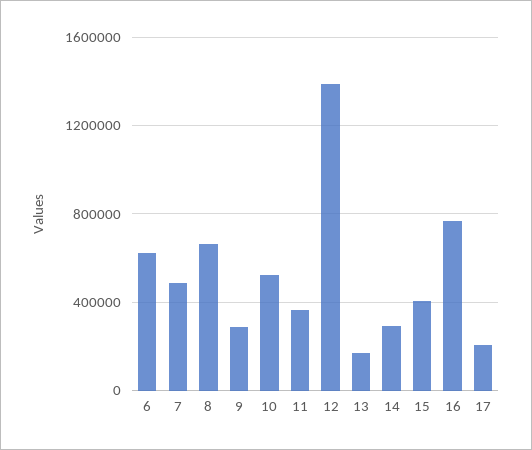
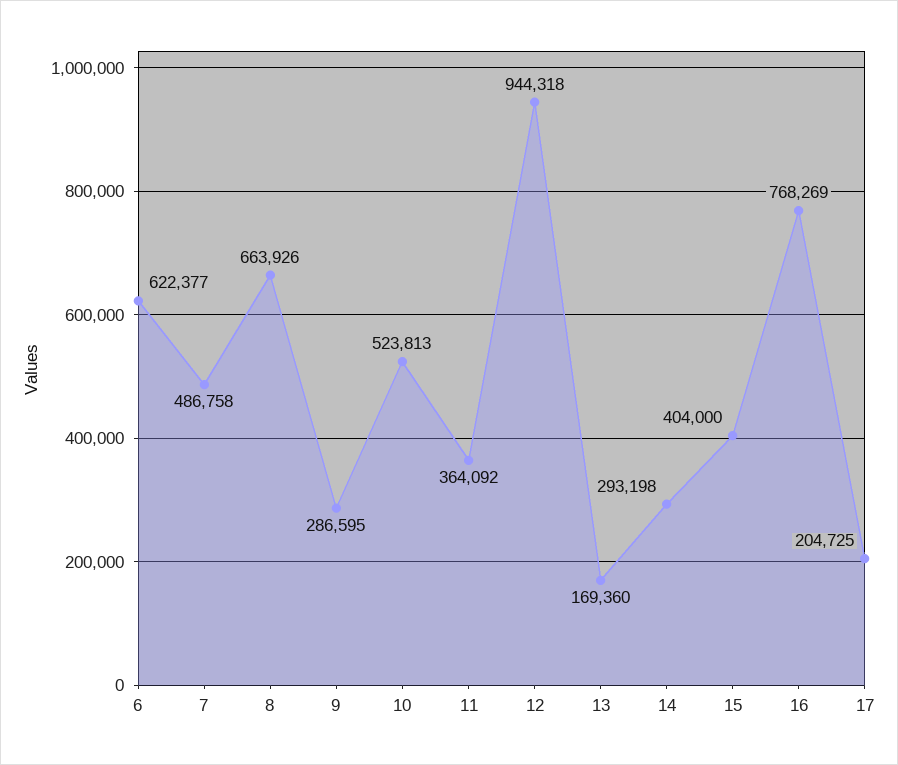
12: 1400000 -> 944318

